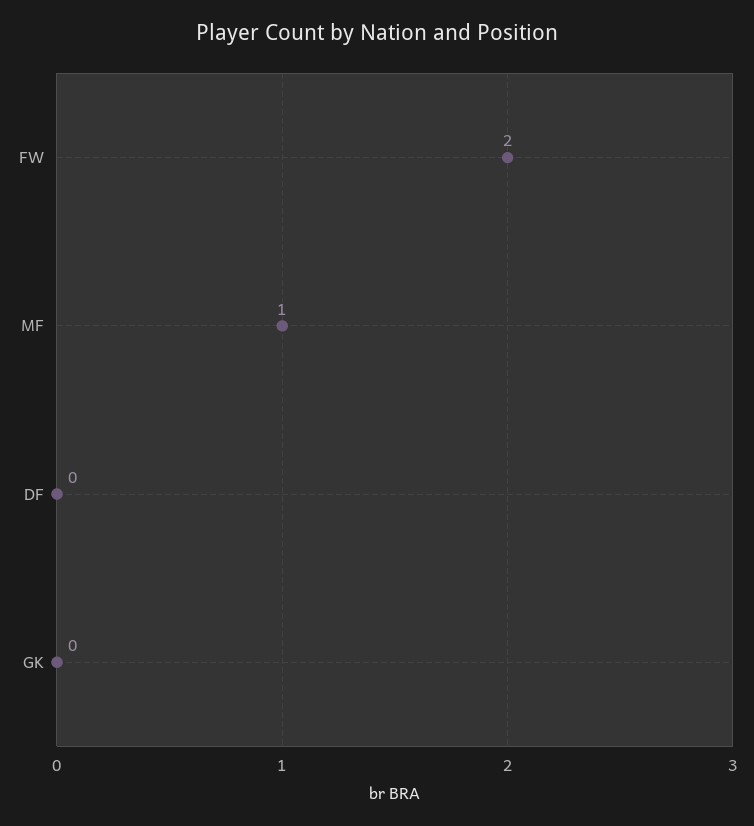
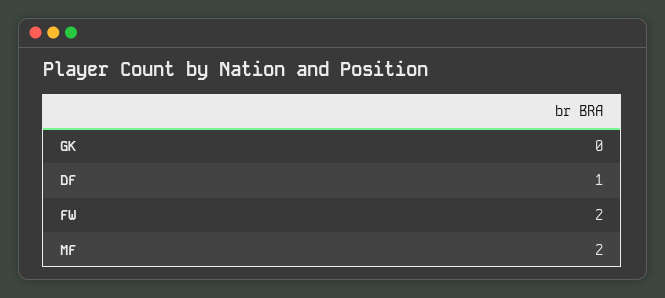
MF: 1 -> 2
DF: 0 -> 1

